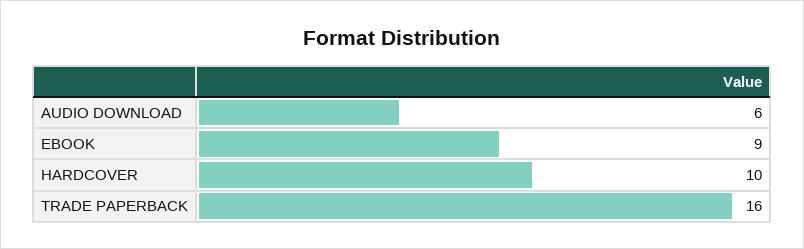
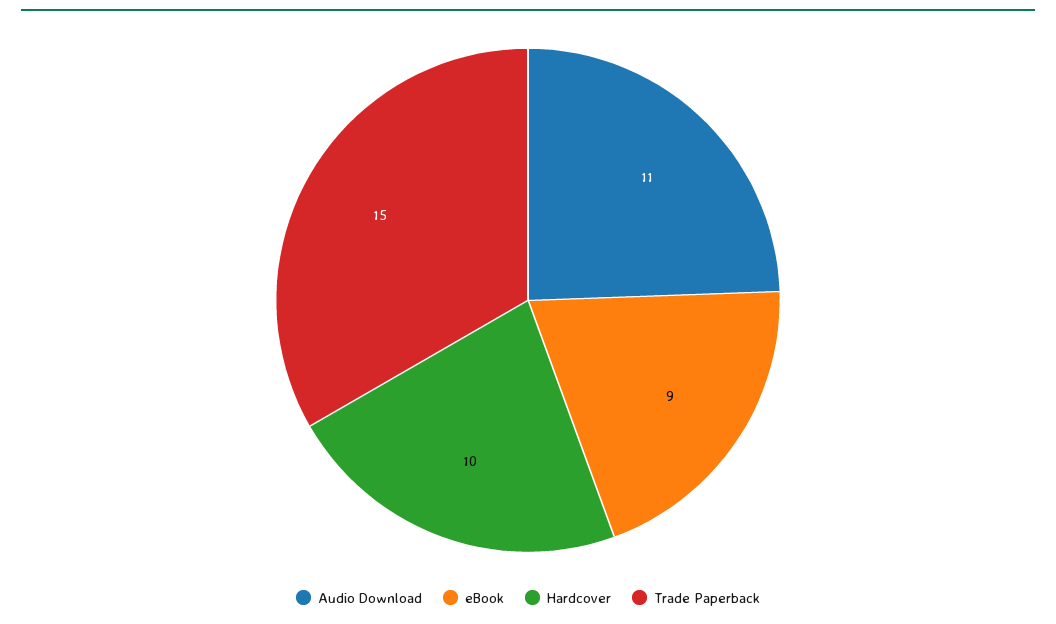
AUDIO DOWNLOAD: 6 -> 11
TRADE PAPERBACK: 16 -> 15

